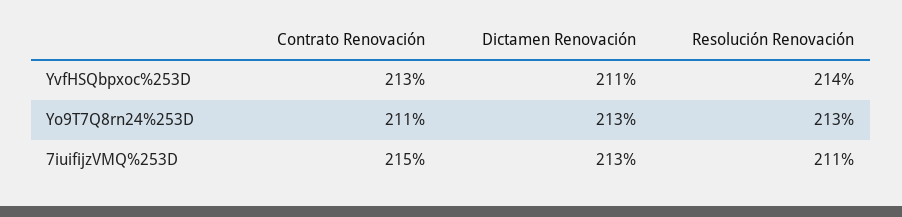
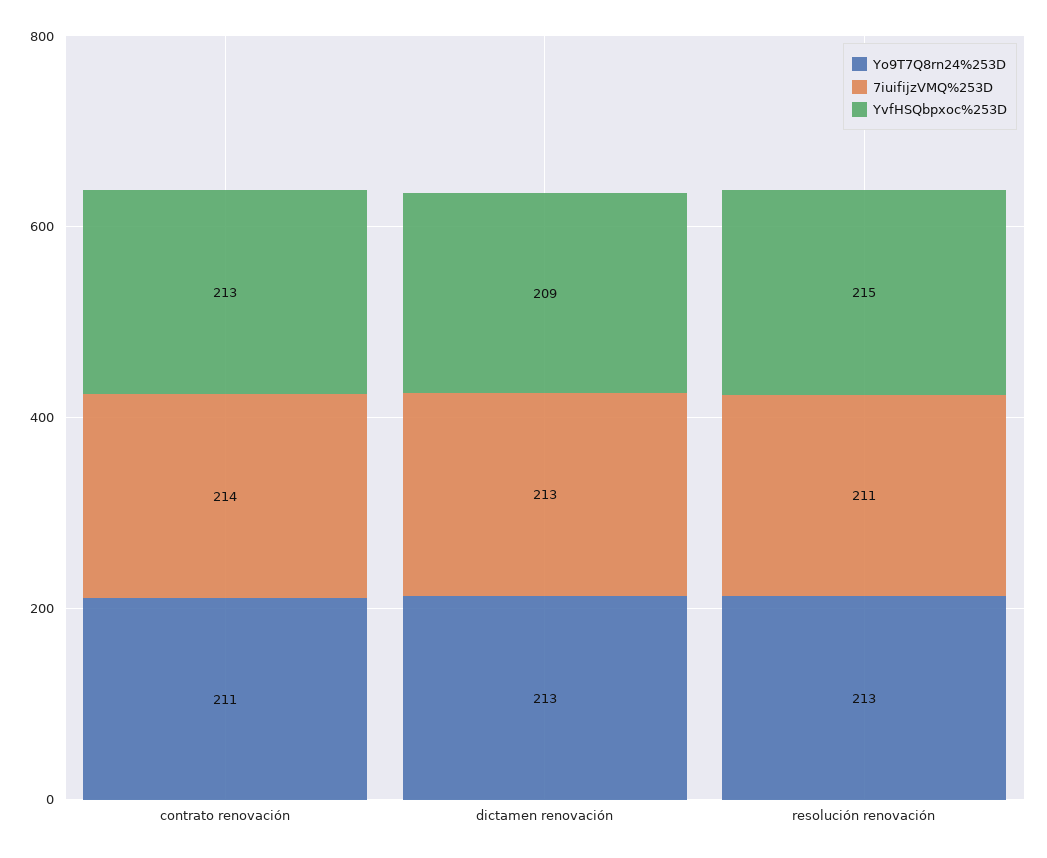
YvfHSQbpxoc%253D, Dictamen Renovación: 211 -> 209
YvfHSQbpxoc%253D, Resolución Renovación: 214 -> 215
7iuifijzVMQ%253D, Contrato Renovación: 215 -> 214

